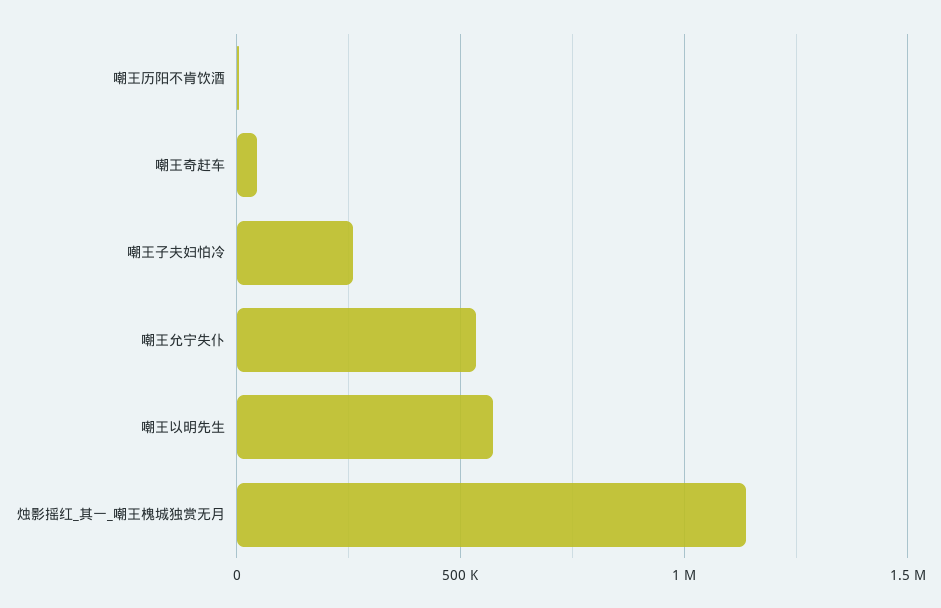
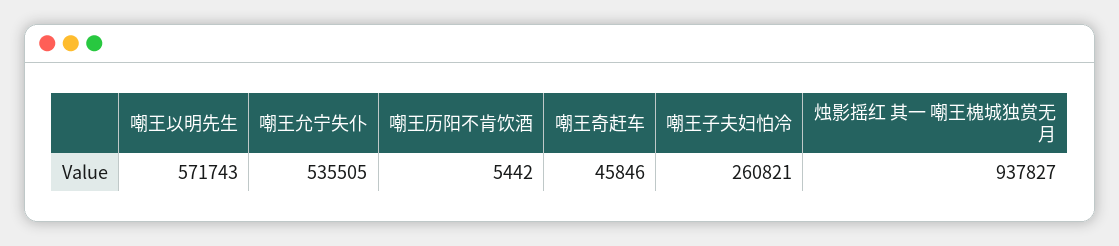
烛影摇红_其一_嘲王槐城独赏无月: 1150000 -> 937827

